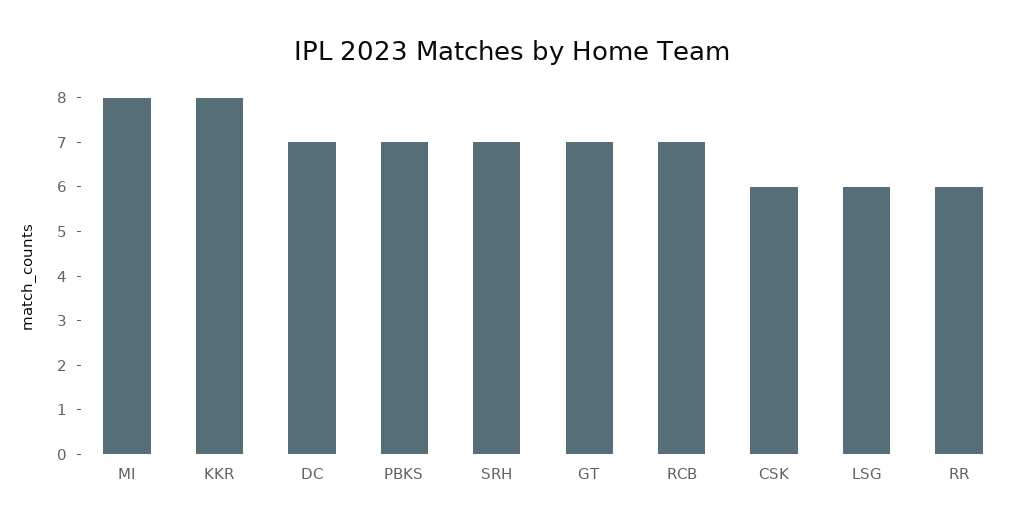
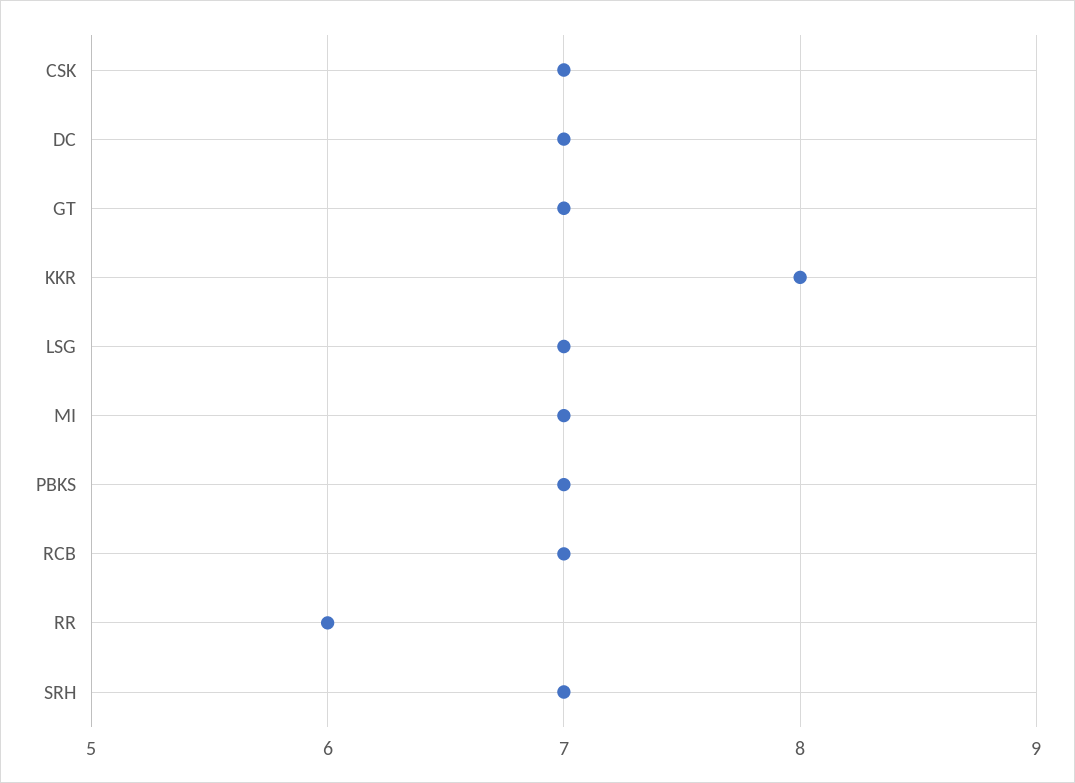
MI: 8 -> 7
CSK: 6 -> 7
LSG: 6 -> 7

